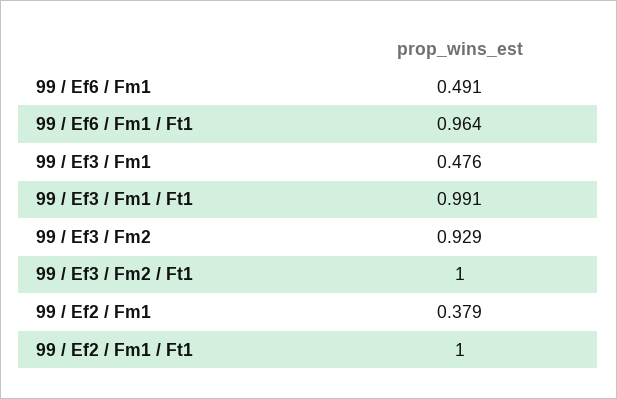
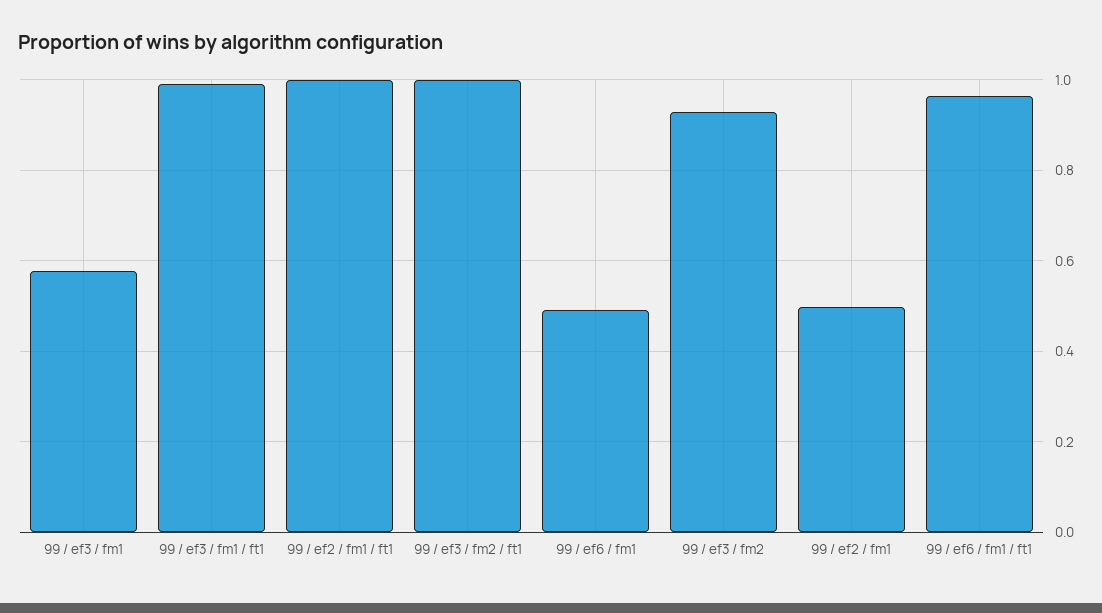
99 / Ef3 / Fm1: 0.476 -> 0.58
99 / Ef2 / Fm1: 0.379 -> 0.5

